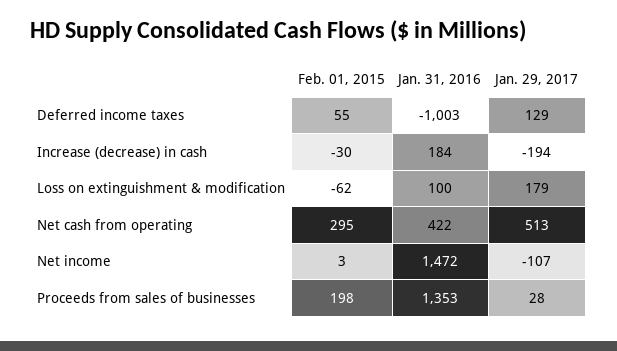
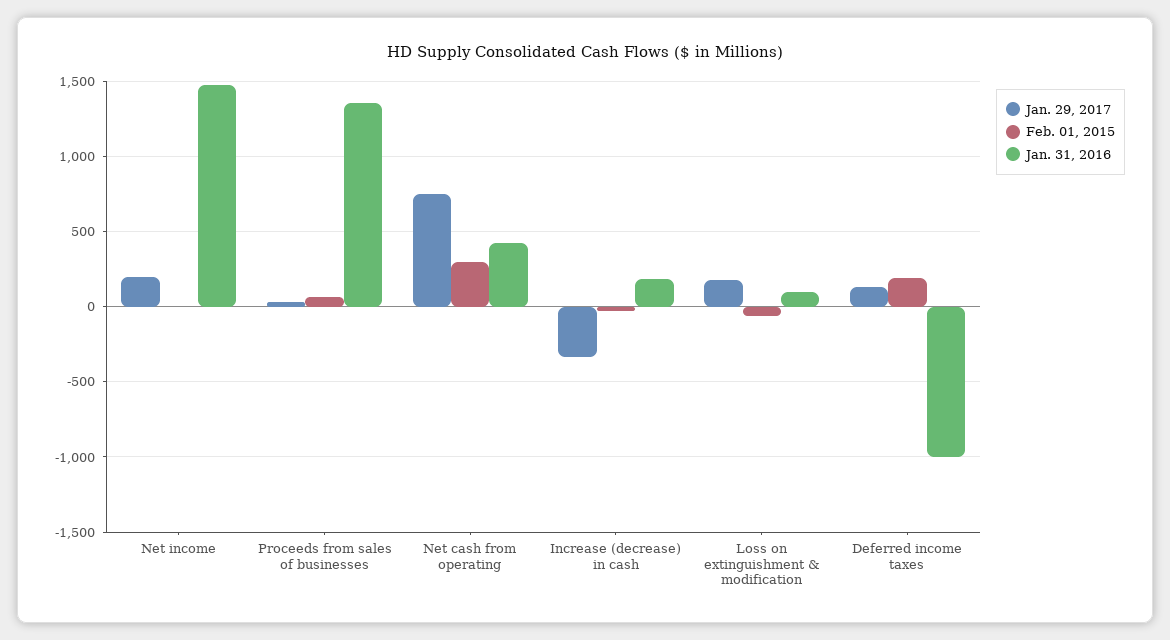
Feb. 01, 2015, Deferred income taxes: 55 -> 200
Jan. 29, 2017, Increase (decrease) in cash: -194 -> -350
Jan. 29, 2017, Net cash from operating: 513 -> 750
Jan. 29, 2017, Net income: -107 -> 200
Feb. 01, 2015, Proceeds from sales of businesses: 198 -> 50

